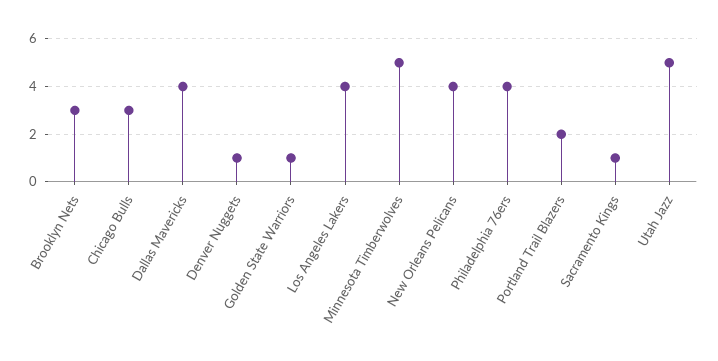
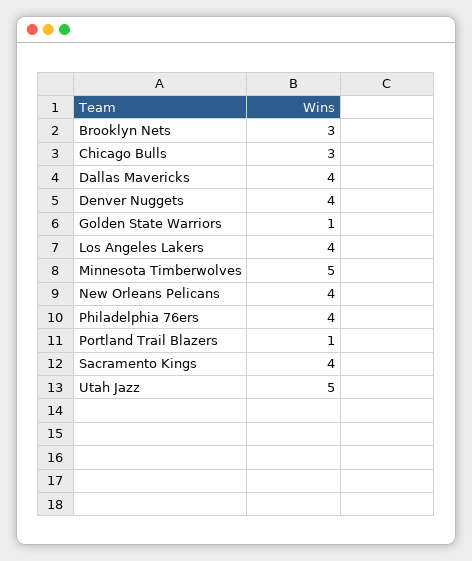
Denver Nuggets: 1 -> 4
Portland Trail Blazers: 2 -> 1
Sacramento Kings: 1 -> 4

